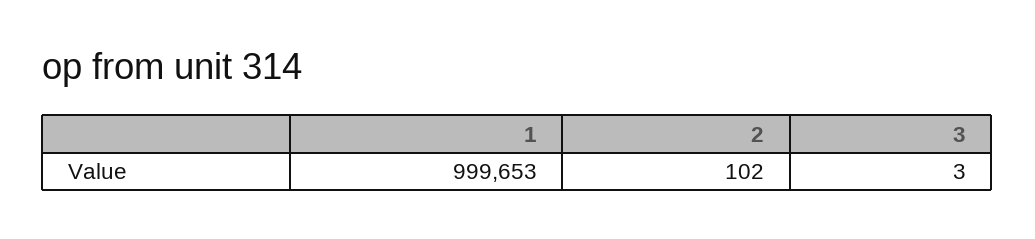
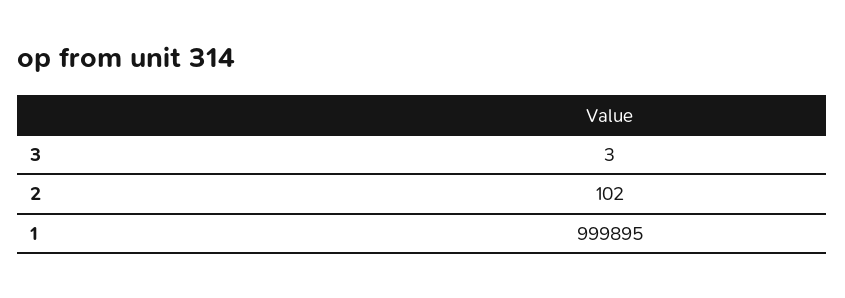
1: 999653 -> 999895

